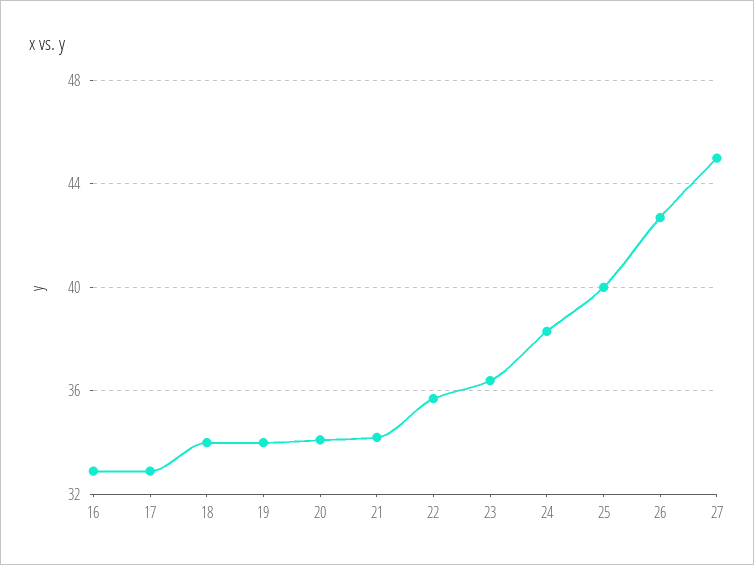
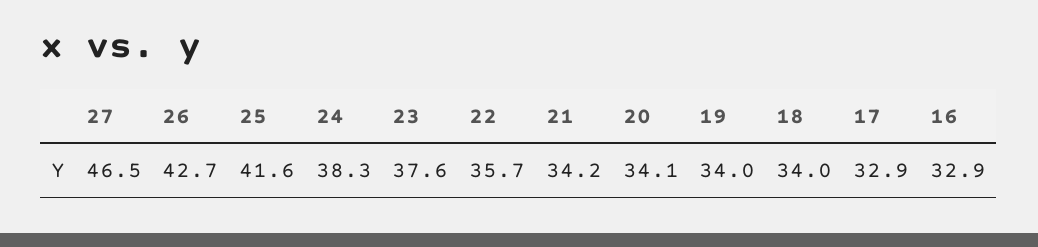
23: 36.5 -> 37.6
25: 40 -> 41.6
27: 45 -> 46.5

